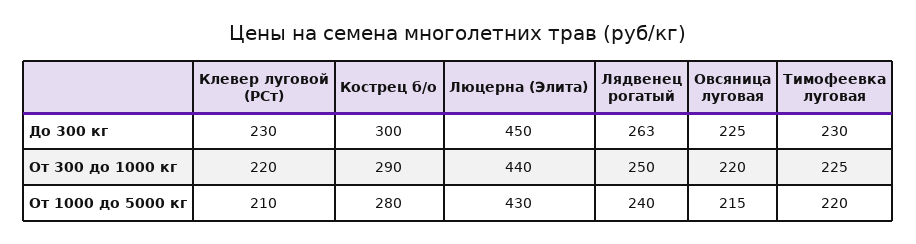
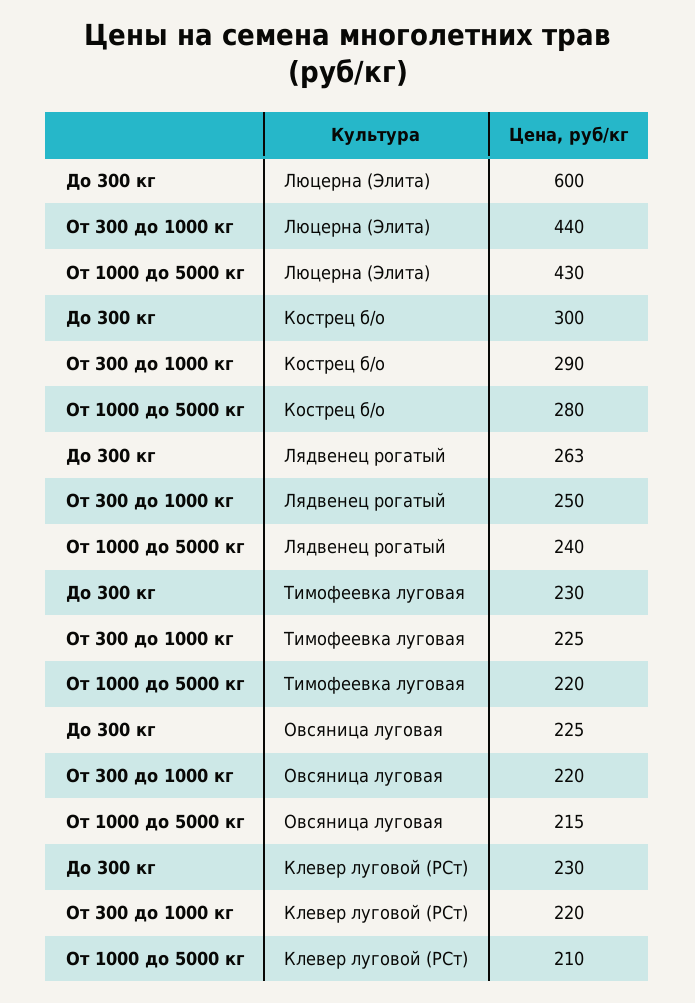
Люцерна (Элита), До 300 кг: 450 -> 600

